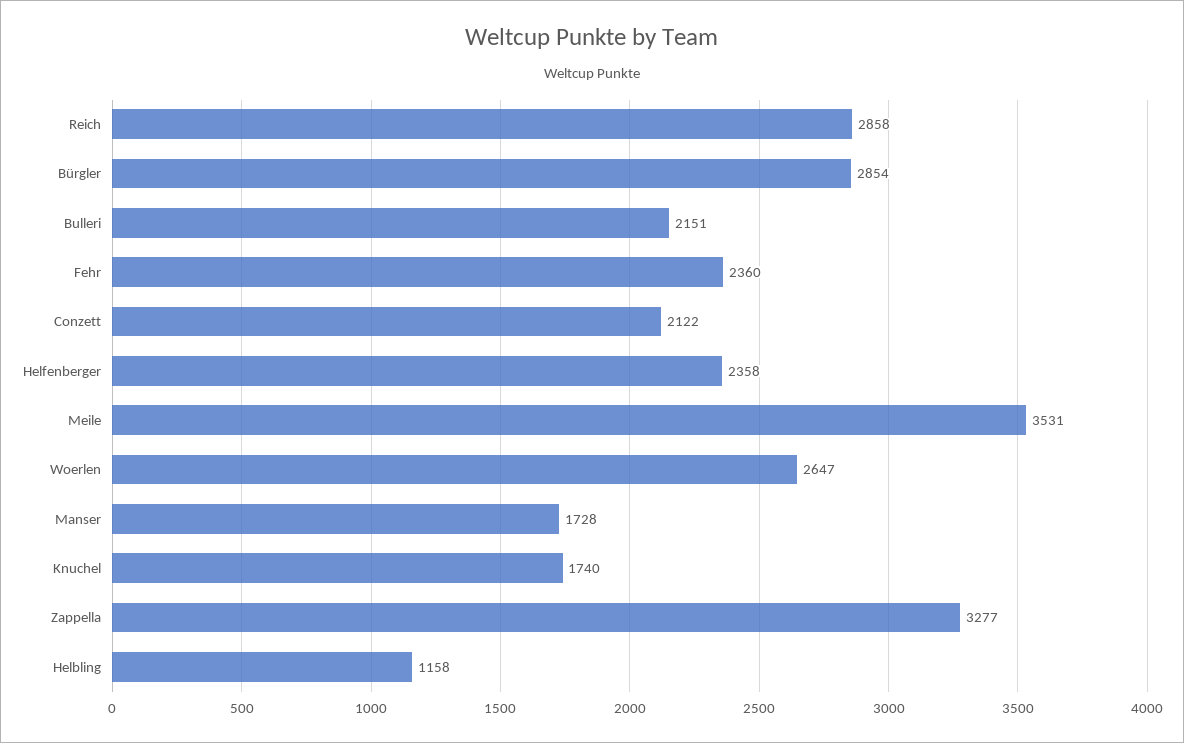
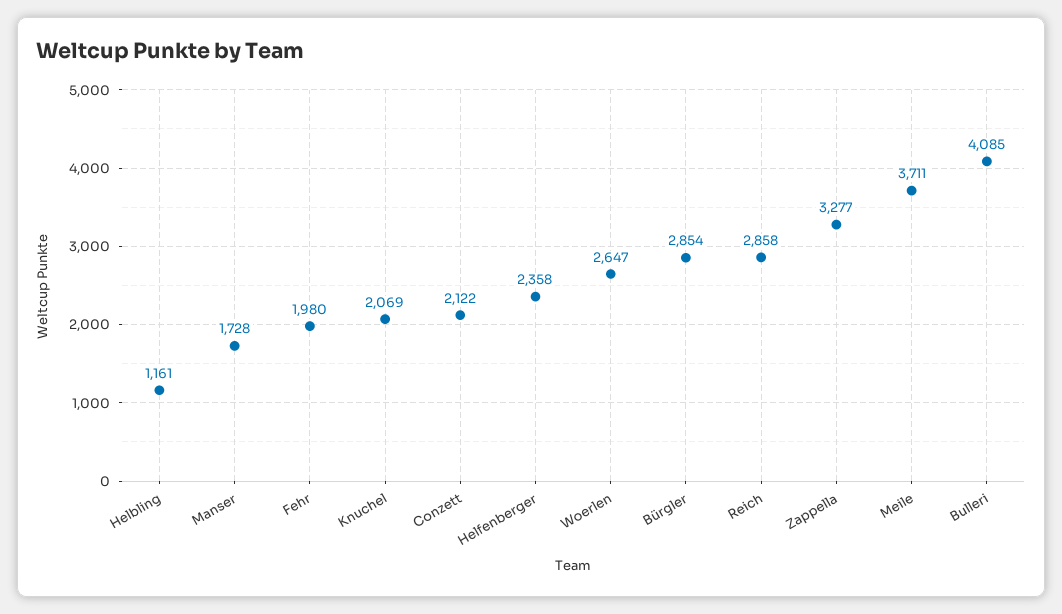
Bulleri: 2151 -> 4085
Fehr: 2360 -> 1980
Meile: 3531 -> 3711
Knuchel: 1740 -> 2069
Helbling: 1158 -> 1161

